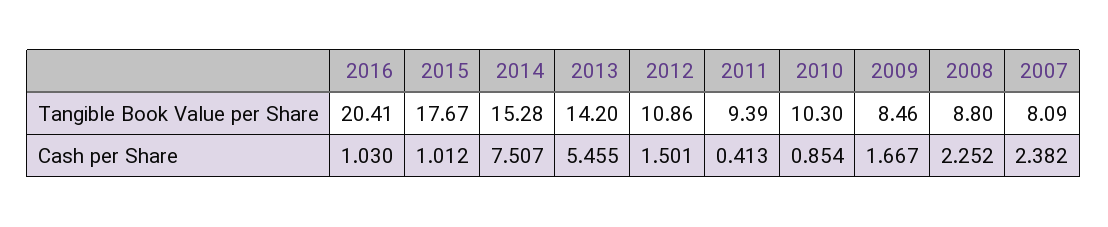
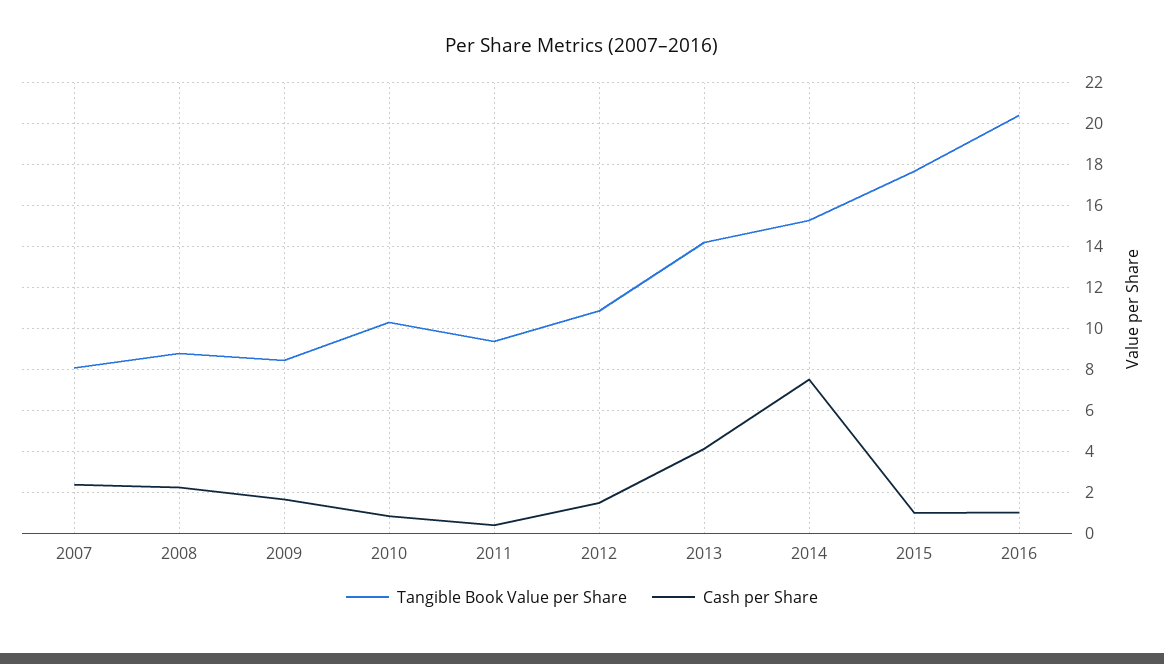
Cash per Share, 2013: 5.455 -> 4

